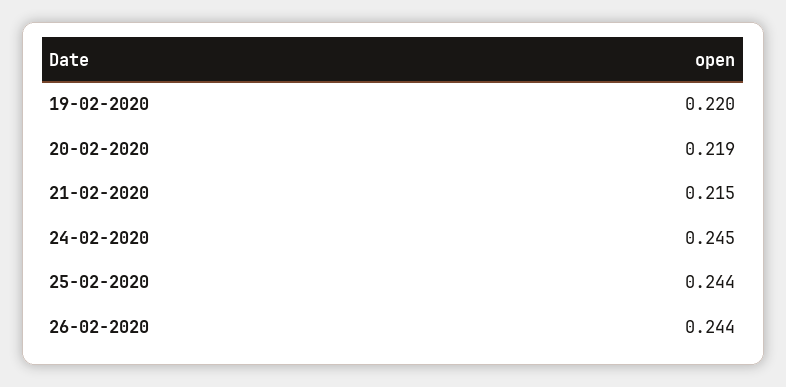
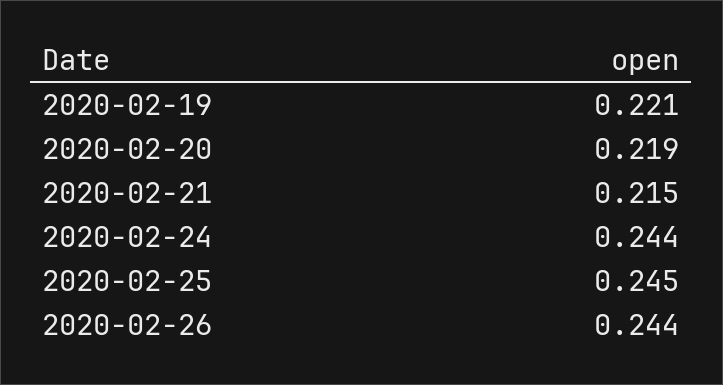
19-02-2020: 0.22 -> 0.221
24-02-2020: 0.245 -> 0.244
25-02-2020: 0.244 -> 0.245

